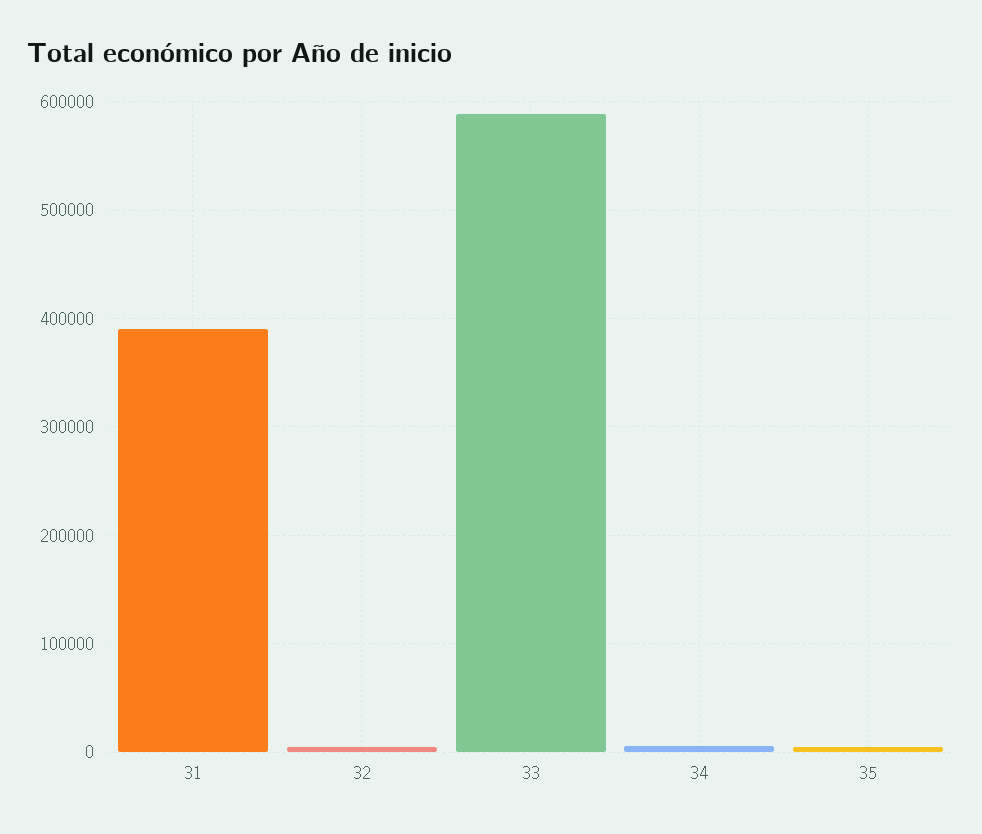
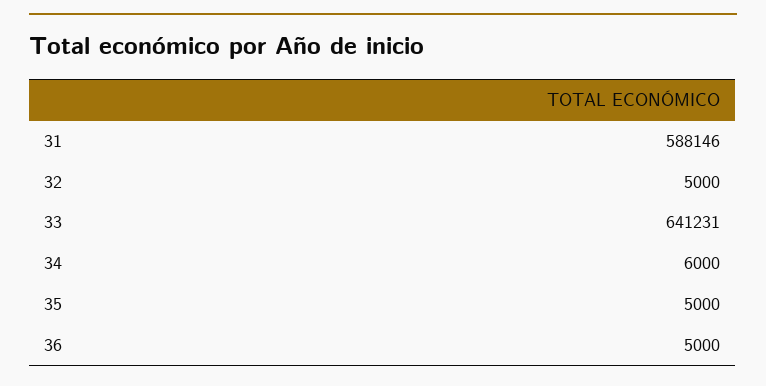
31: 390000 -> 588146
33: 590000 -> 641231
36: none -> 5000

